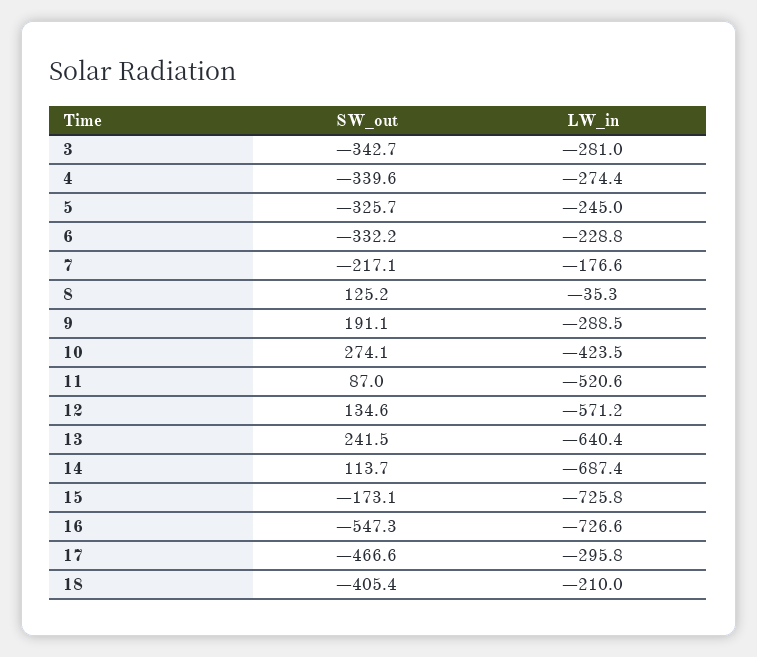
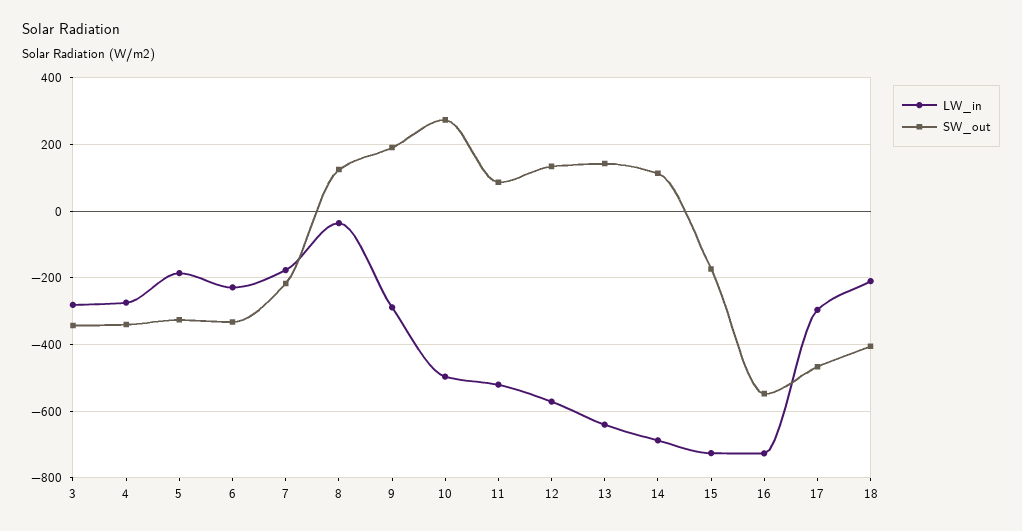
LW_in, 5: -245 -> -180
LW_in, 10: -423.5 -> -500
SW_out, 13: 241.5 -> 140

